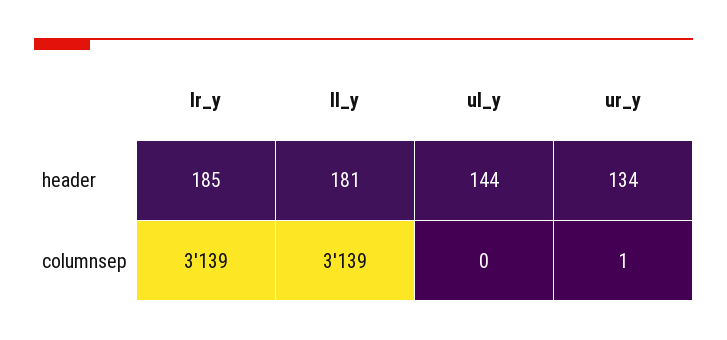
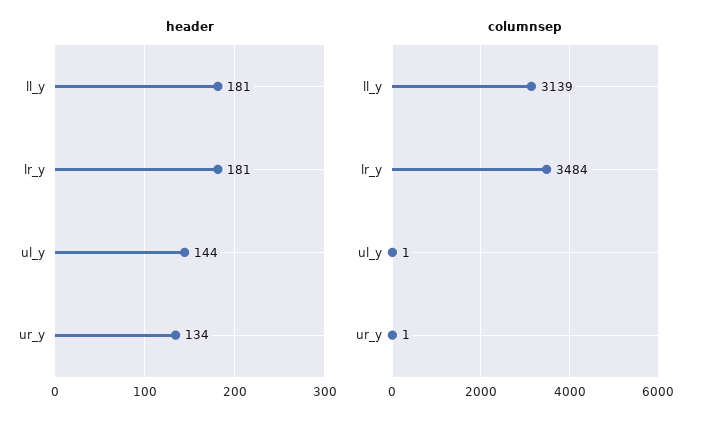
header, lr_y: 185 -> 181
columnsep, lr_y: 3139 -> 3484
columnsep, ul_y: 0 -> 1

